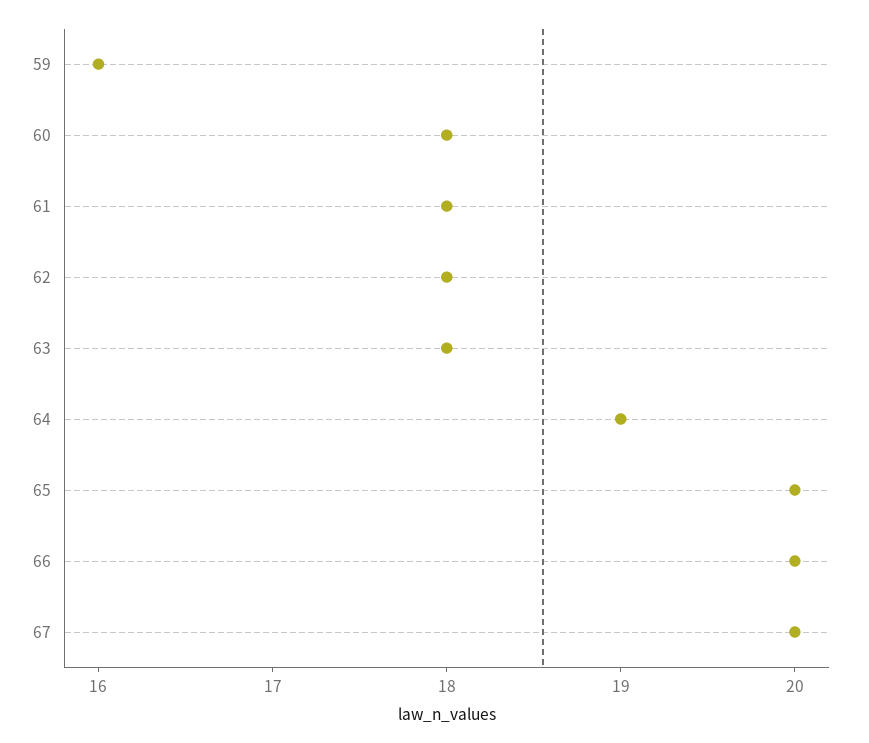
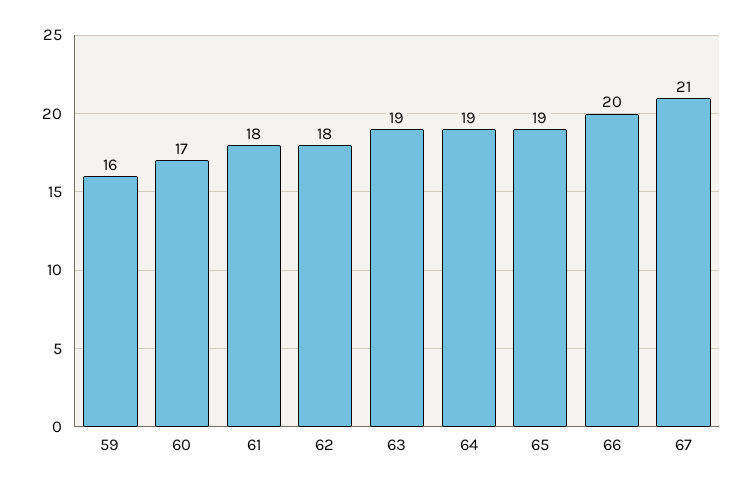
60: 18 -> 17
63: 18 -> 19
65: 20 -> 19
67: 20 -> 21

